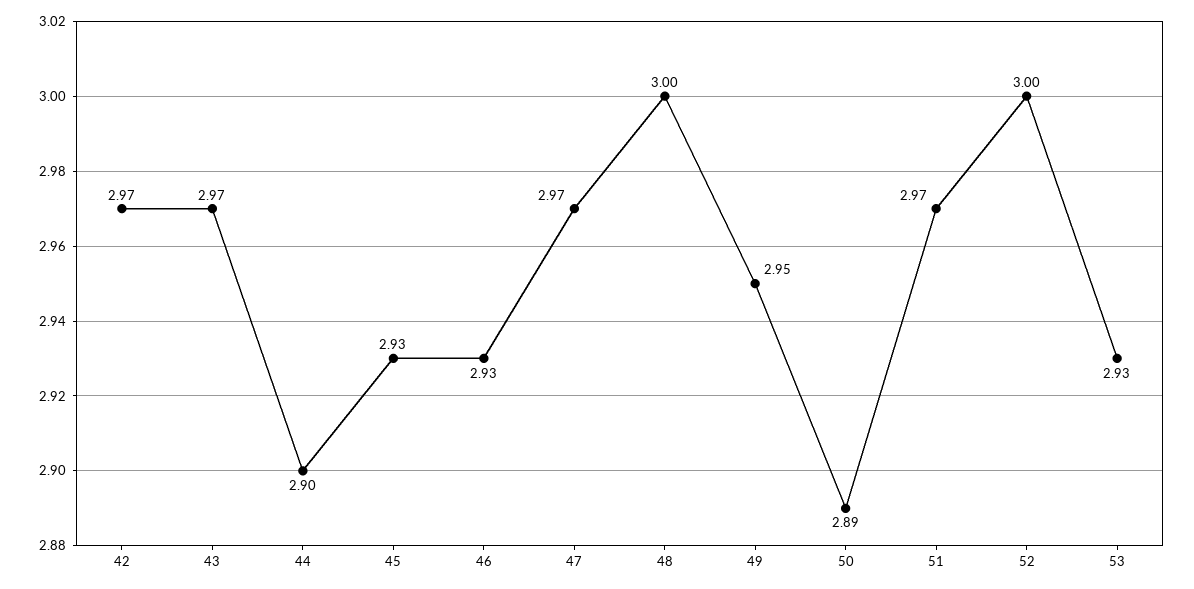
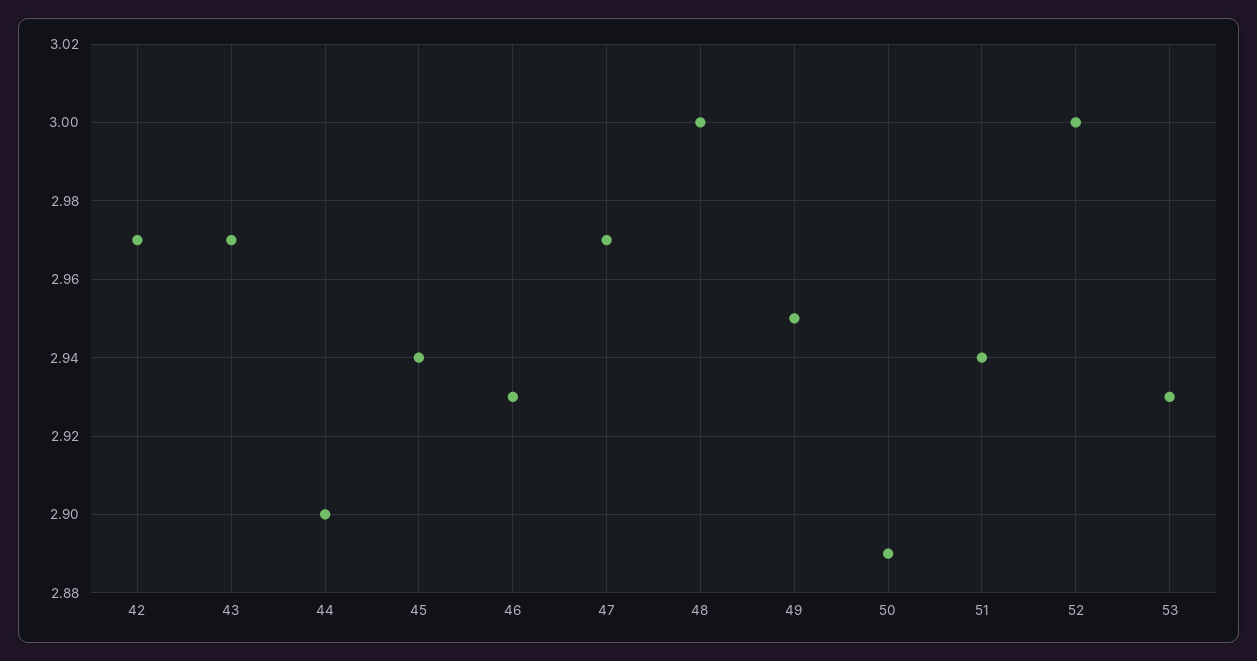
45: 2.93 -> 2.94
51: 2.97 -> 2.94

